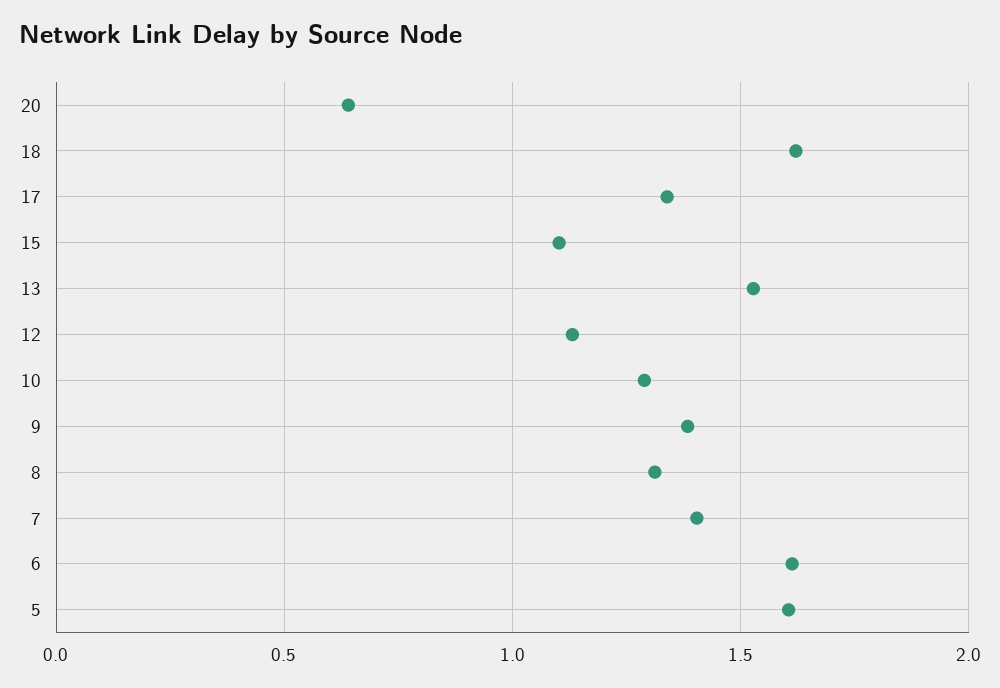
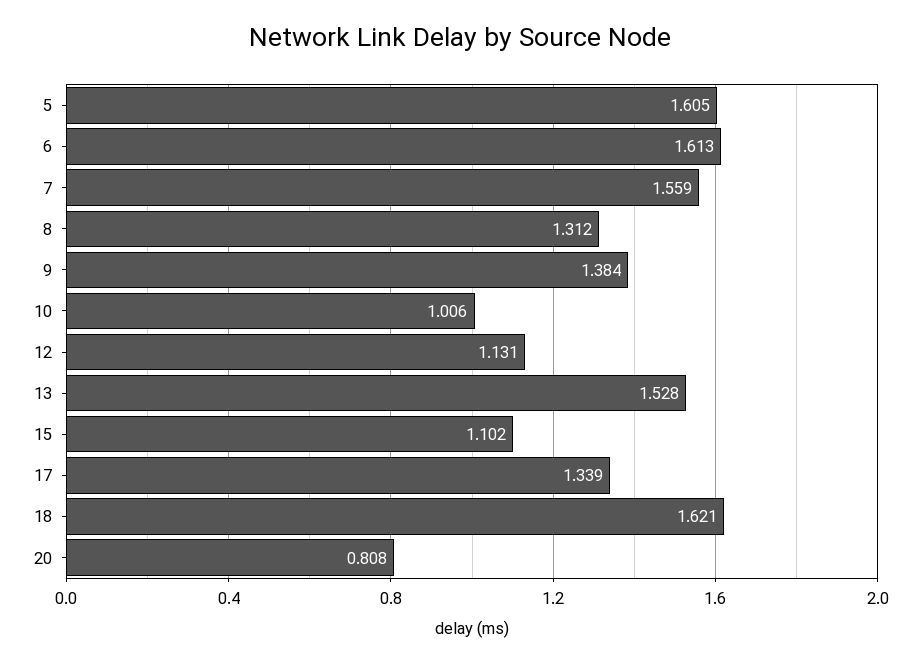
20: 0.65 -> 0.808
10: 1.3 -> 1.006
7: 1.4 -> 1.559

